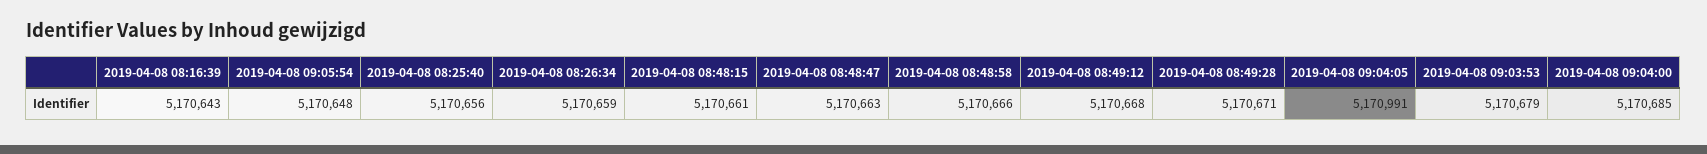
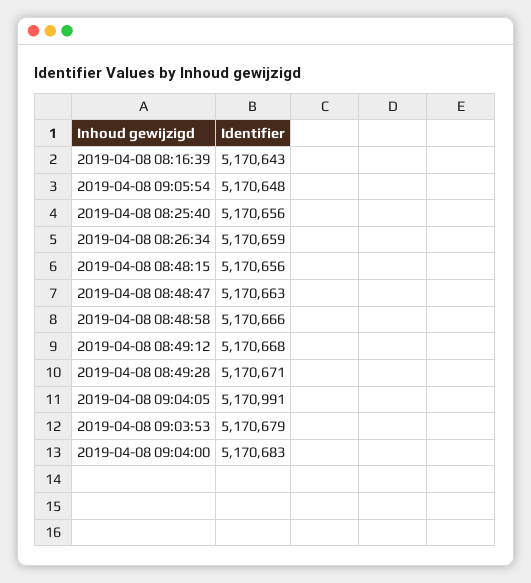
2019-04-08 08:48:15: 5170661 -> 5170656
2019-04-08 09:04:00: 5170685 -> 5170683

